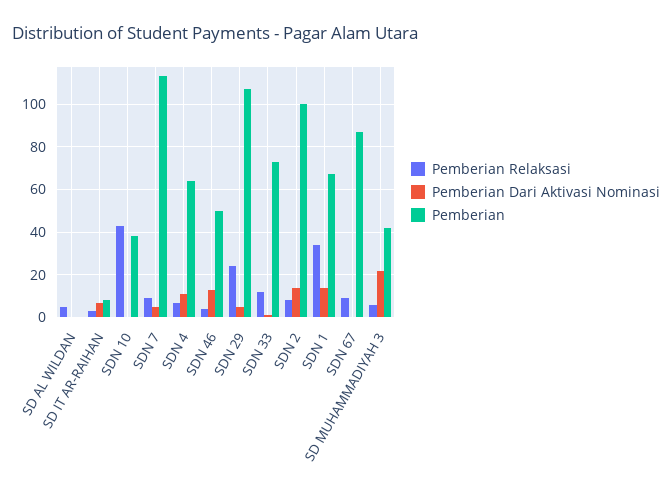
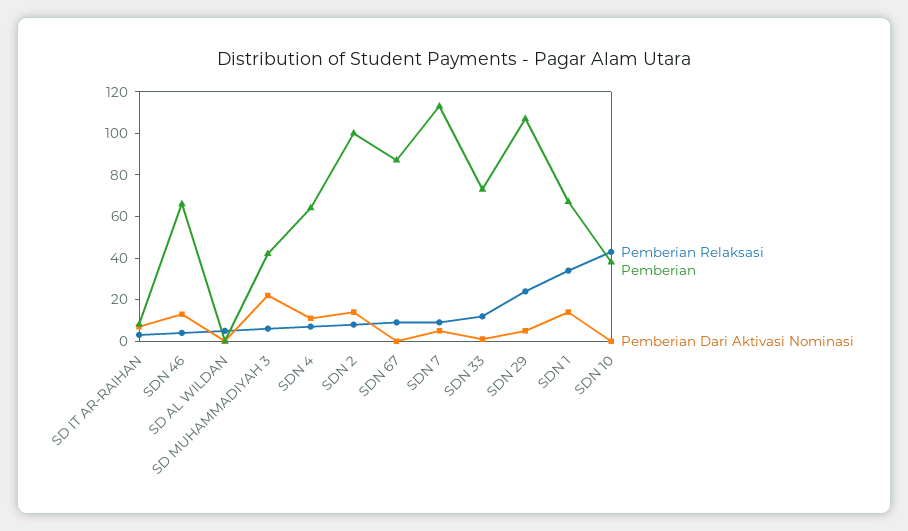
Pemberian, SDN 46: 50 -> 65

